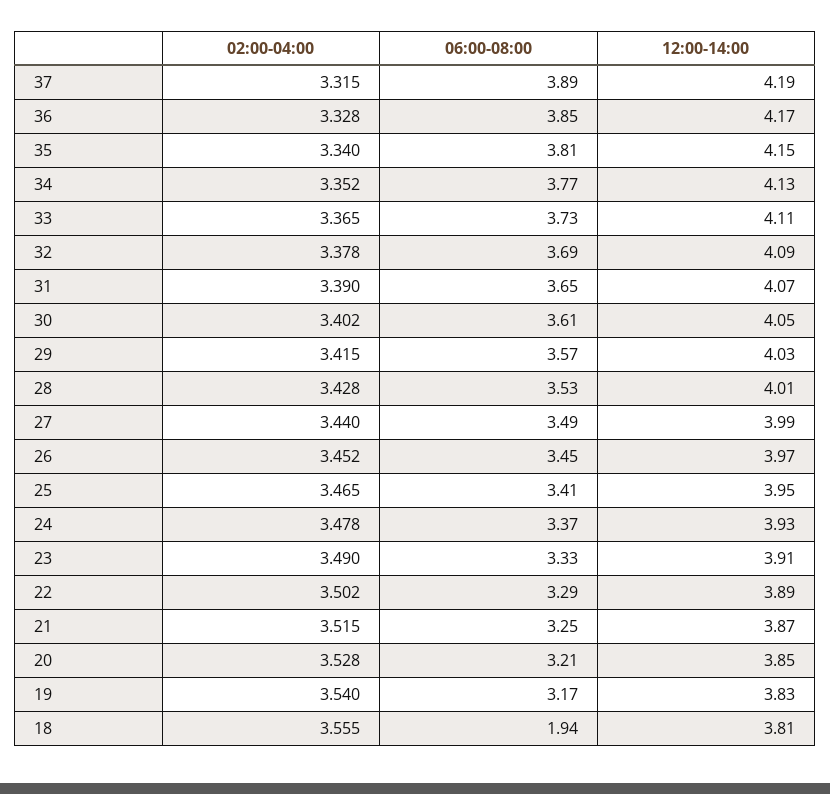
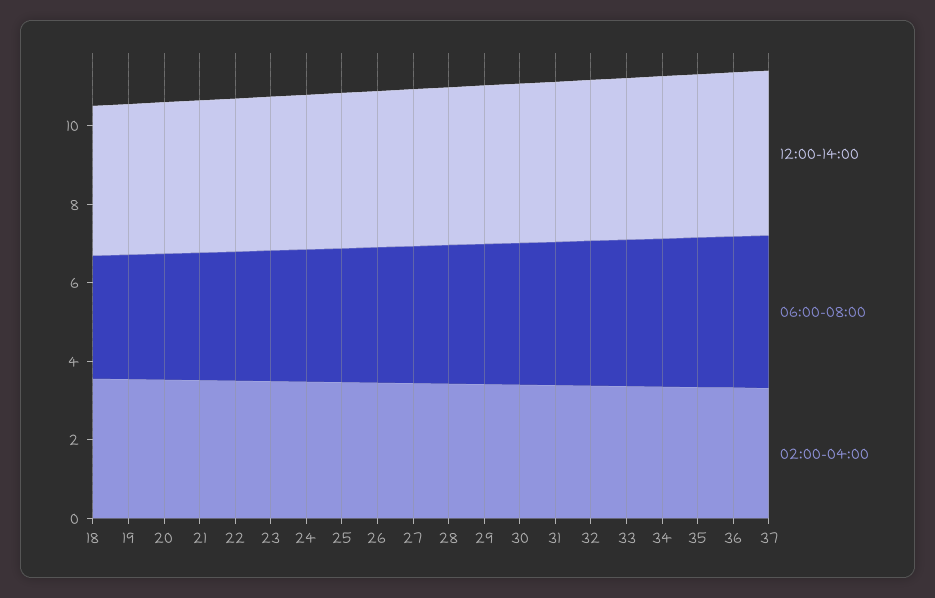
06:00-08:00, 18: 1.94 -> 3

